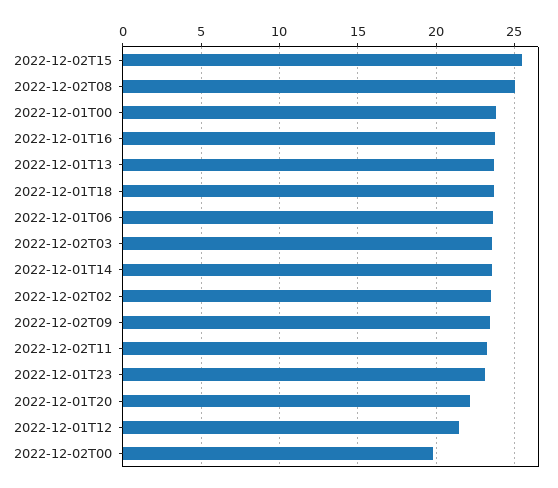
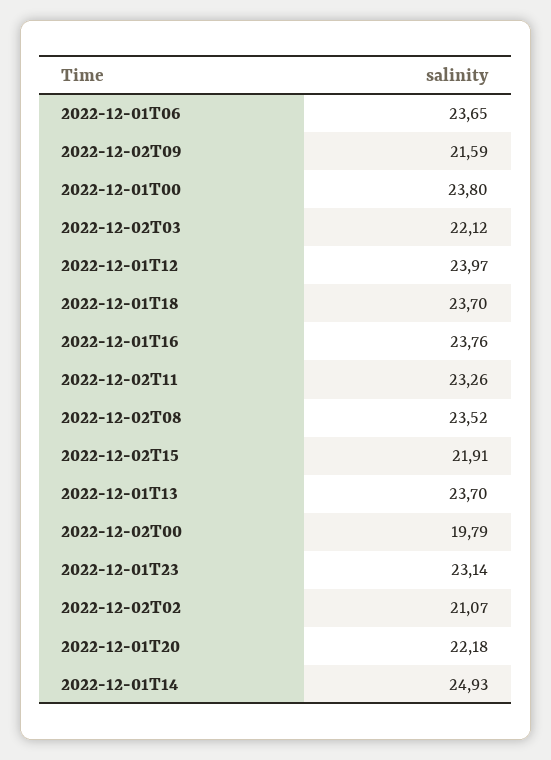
2022-12-02T15: 25.5 -> 21.91
2022-12-02T08: 25 -> 23.52
2022-12-02T03: 23.5 -> 22.12
2022-12-01T14: 23.5 -> 24.93
2022-12-02T02: 23.5 -> 21.07
2022-12-02T09: 23.5 -> 21.59
2022-12-01T12: 21.5 -> 23.97

